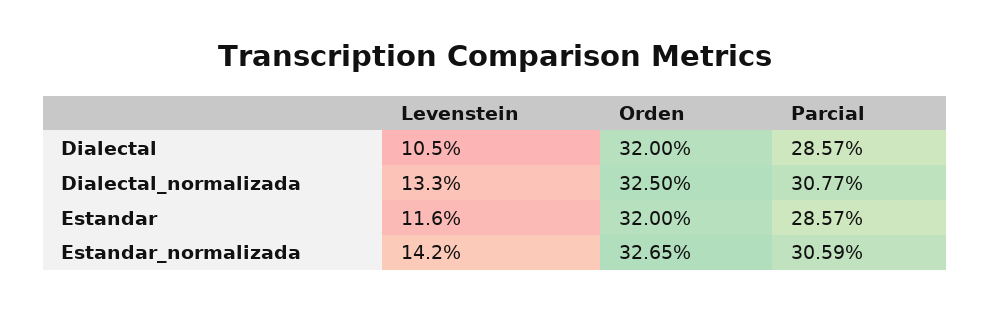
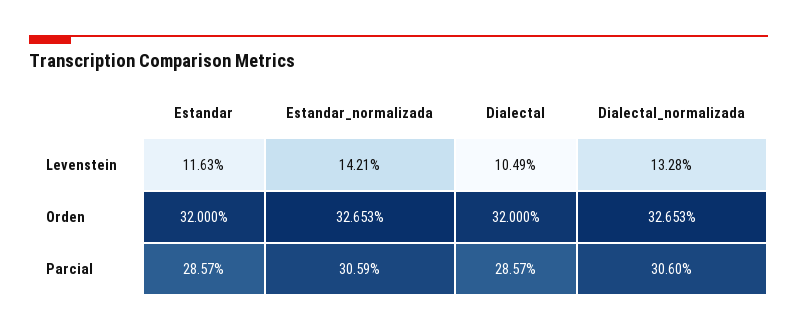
Orden, Dialectal_normalizada: 32.5 -> 32.653
Parcial, Dialectal_normalizada: 30.77 -> 30.6

